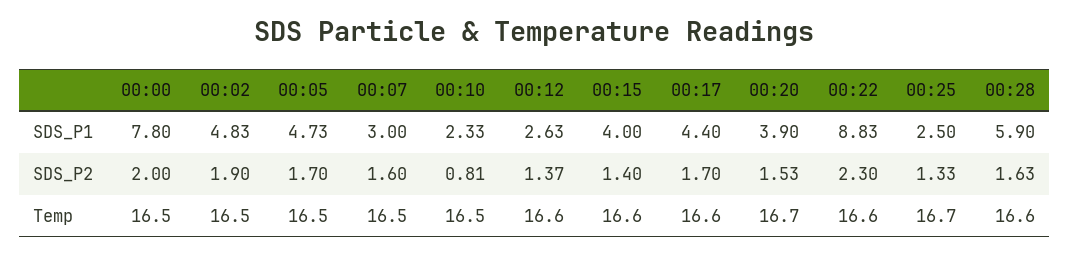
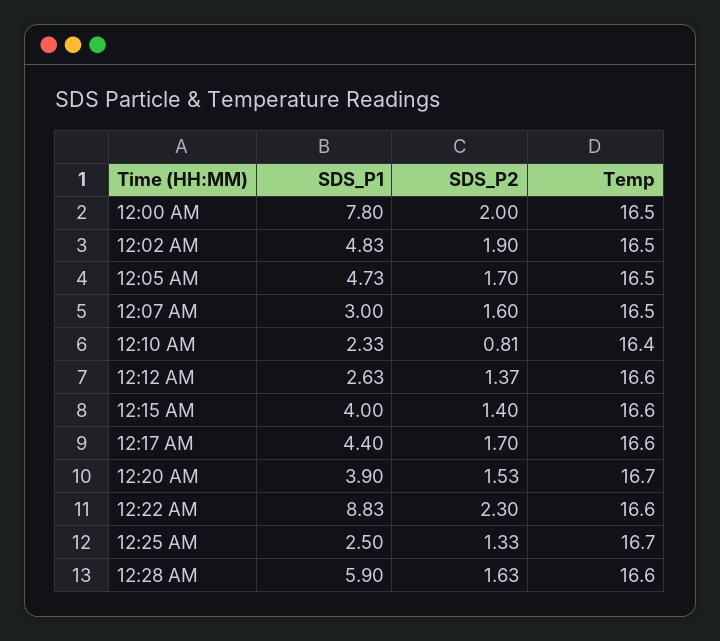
00:10, Temp: 16.5 -> 16.4

